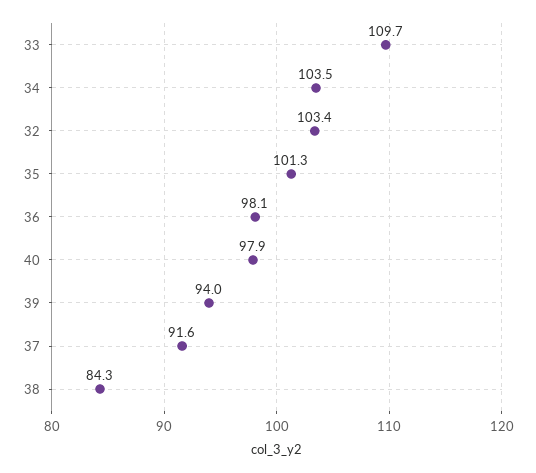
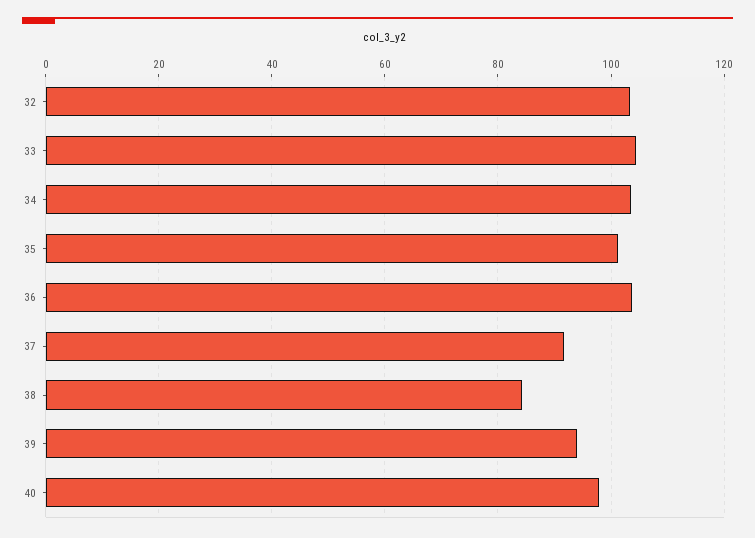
33: 109.7 -> 104
36: 98.1 -> 104

